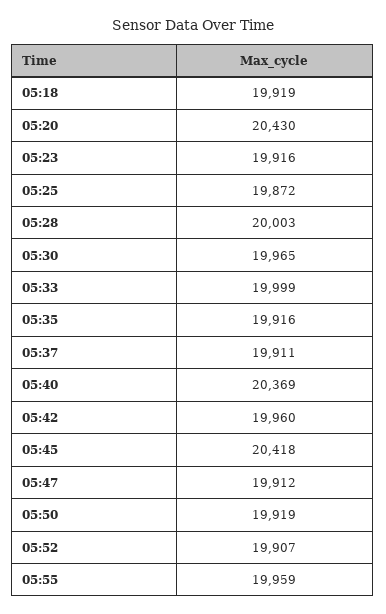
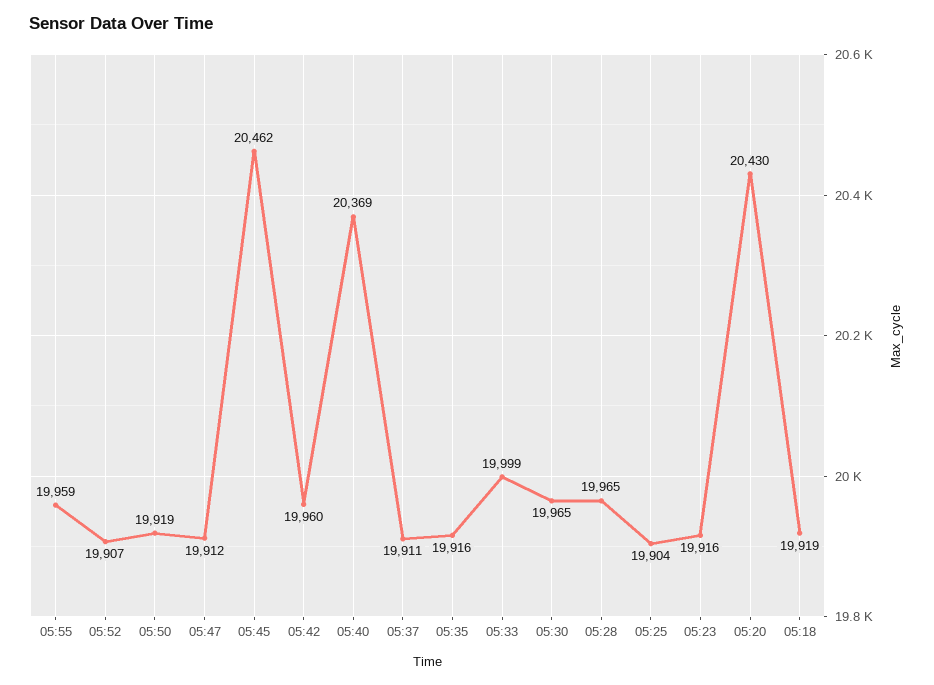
05:25: 19872 -> 19904
05:28: 20003 -> 19965
05:45: 20418 -> 20462

